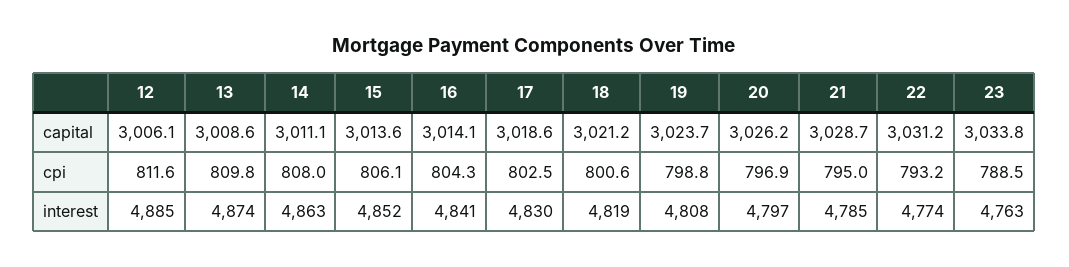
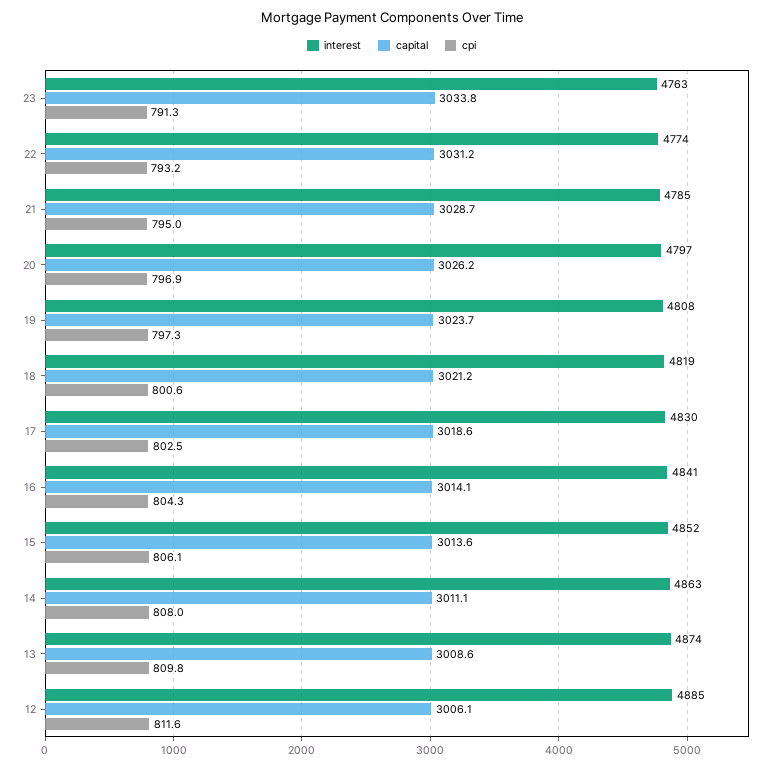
cpi, 19: 798.8 -> 797.3
cpi, 23: 788.5 -> 791.3

